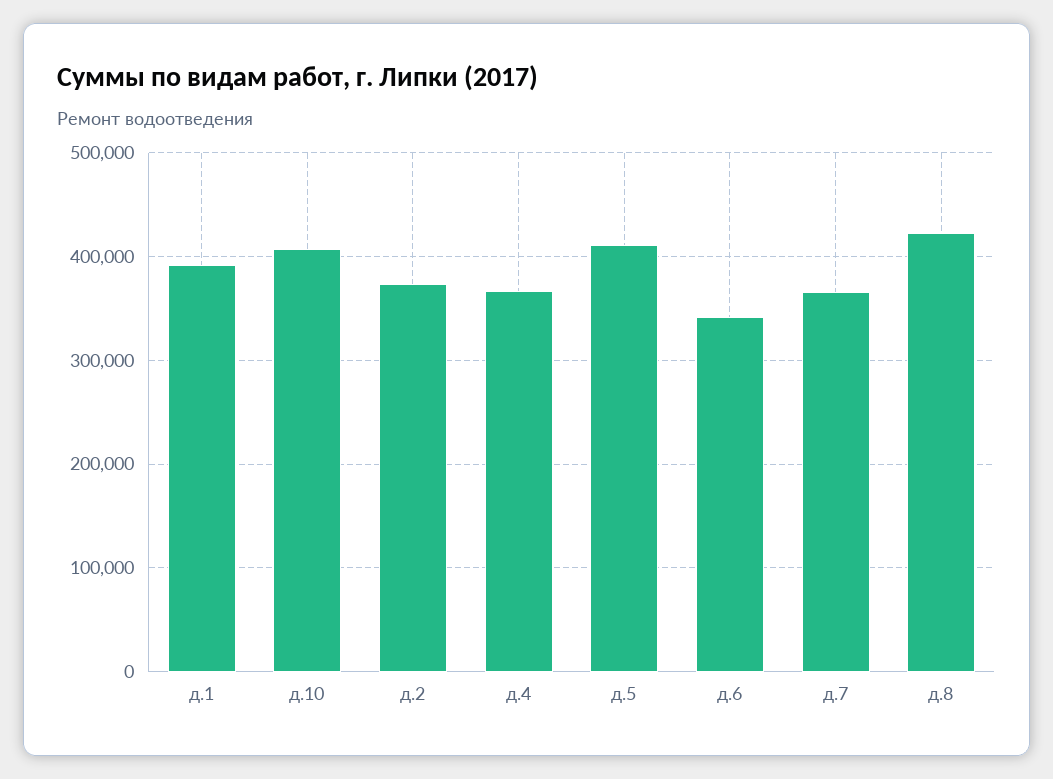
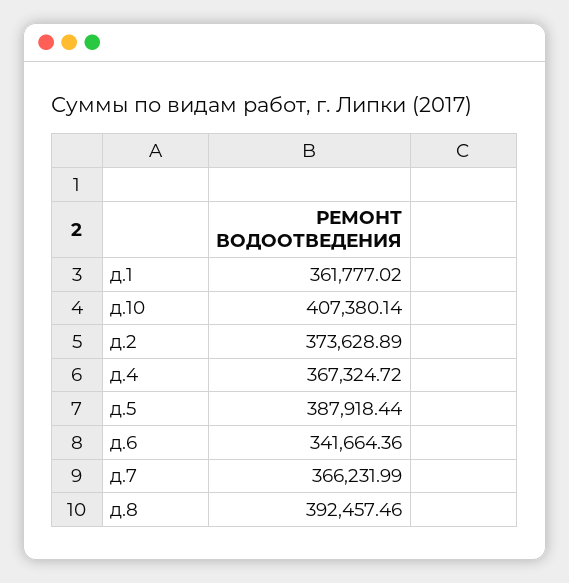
д.1: 390000 -> 361777.02
д.5: 410000 -> 387918.44
д.8: 420000 -> 392457.46

